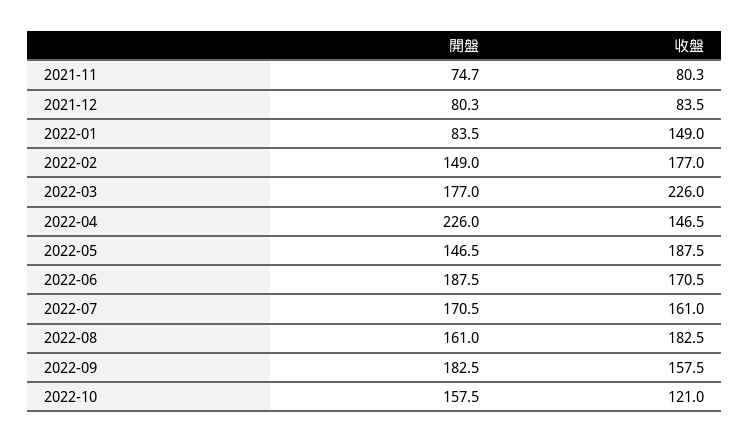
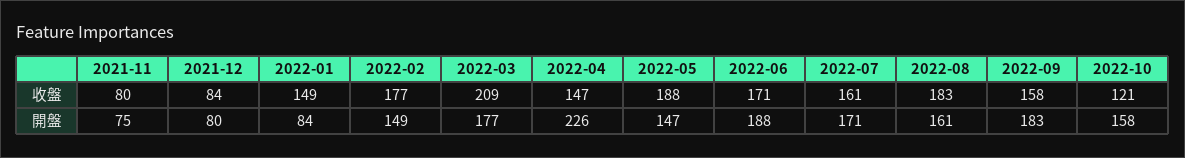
收盤, 2022-03: 226 -> 209

